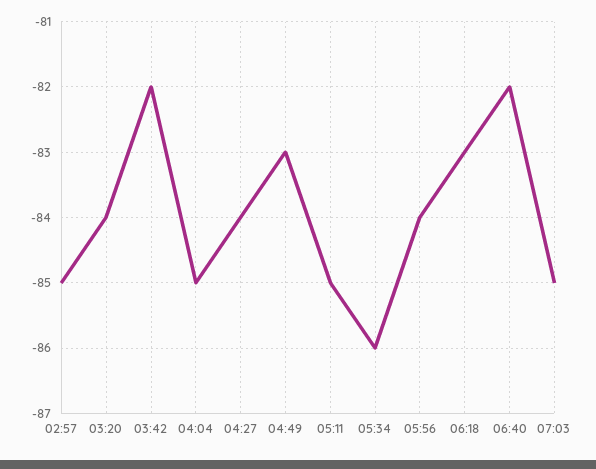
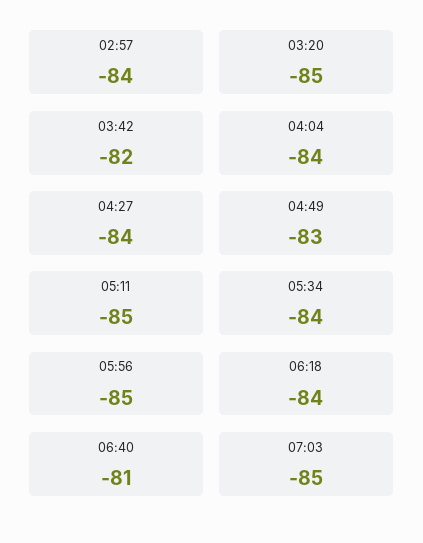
02:57: -85 -> -84
03:20: -84 -> -85
04:04: -85 -> -84
05:34: -86 -> -84
05:56: -84 -> -85
06:18: -83 -> -84
06:40: -82 -> -81

